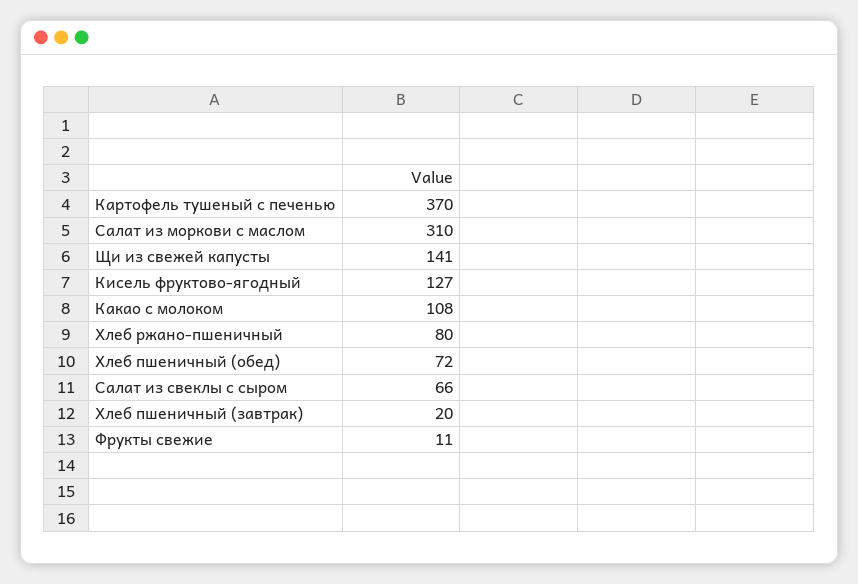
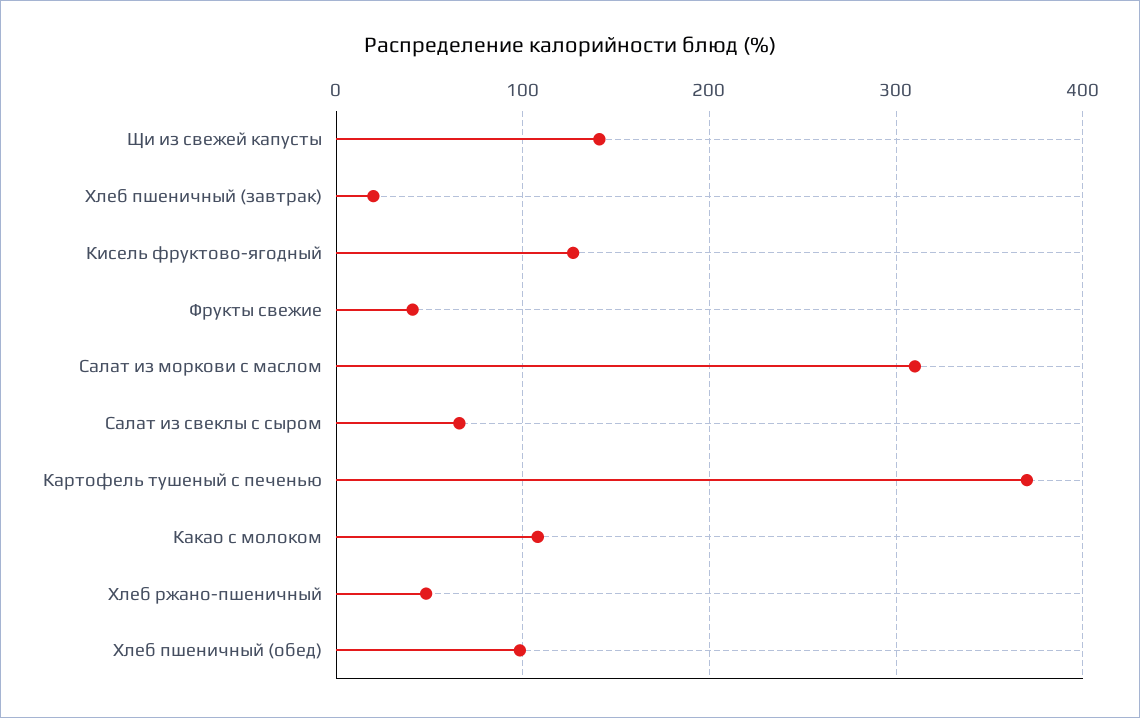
Хлеб ржано-пшеничный: 80 -> 50
Хлеб пшеничный (обед): 72 -> 100
Фрукты свежие: 11 -> 40

